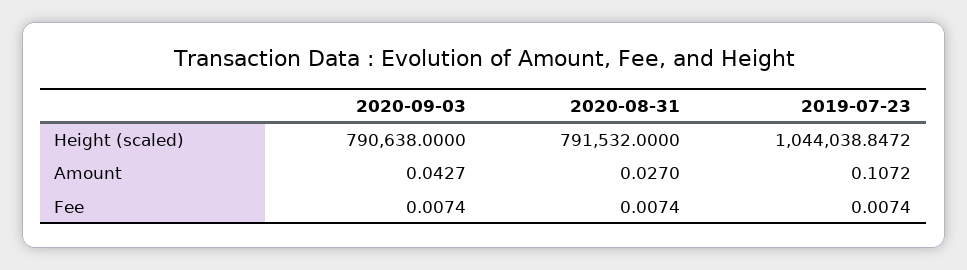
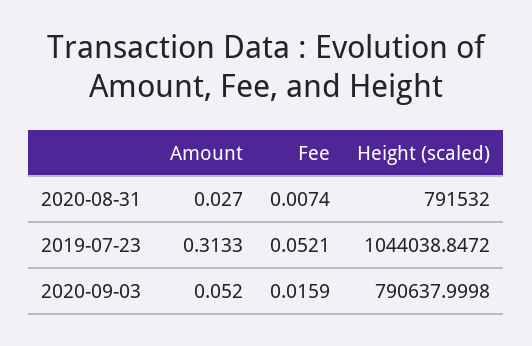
2020-09-03, Height (scaled): 790638 -> 790637.9998
2020-09-03, Amount: 0.0427 -> 0.052
2019-07-23, Amount: 0.1072 -> 0.3133
2020-09-03, Fee: 0.0074 -> 0.0159
2019-07-23, Fee: 0.0074 -> 0.0521

